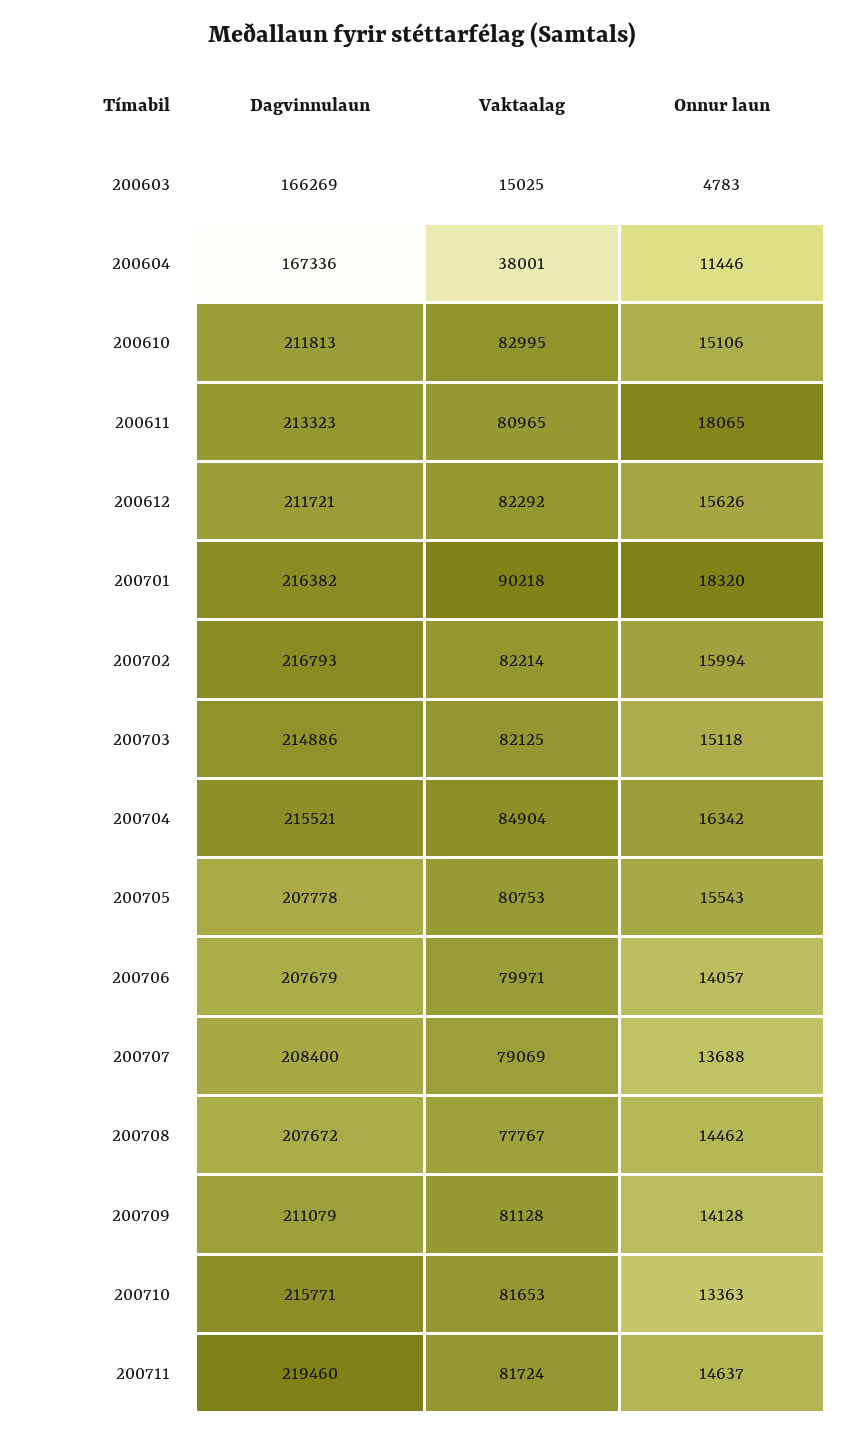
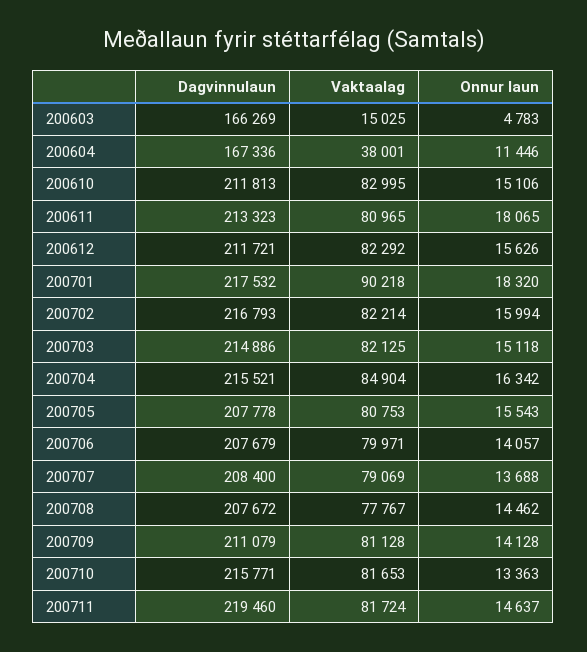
Dagvinnulaun, 200701: 216382 -> 217532

